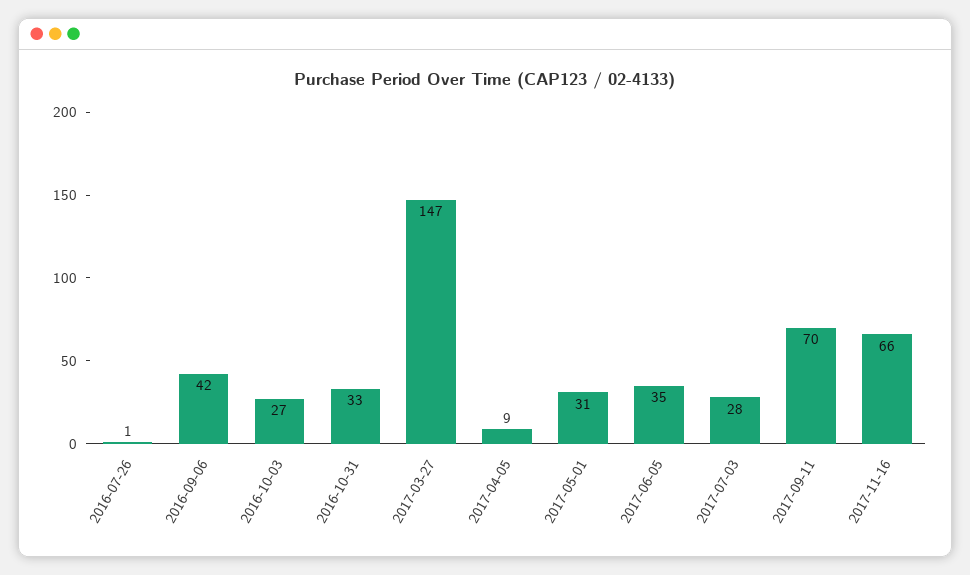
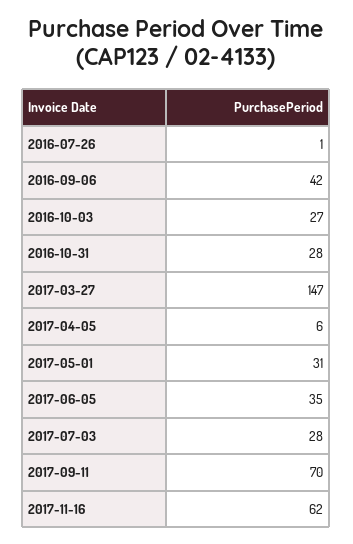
2016-10-31: 33 -> 28
2017-04-05: 9 -> 6
2017-11-16: 66 -> 62

